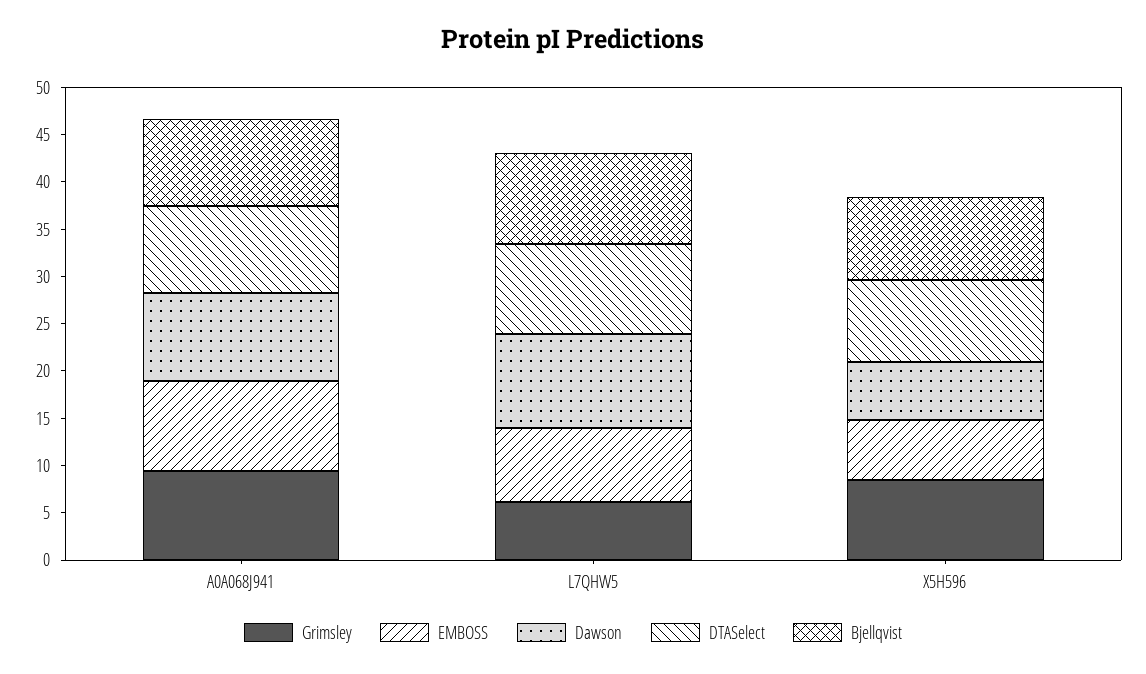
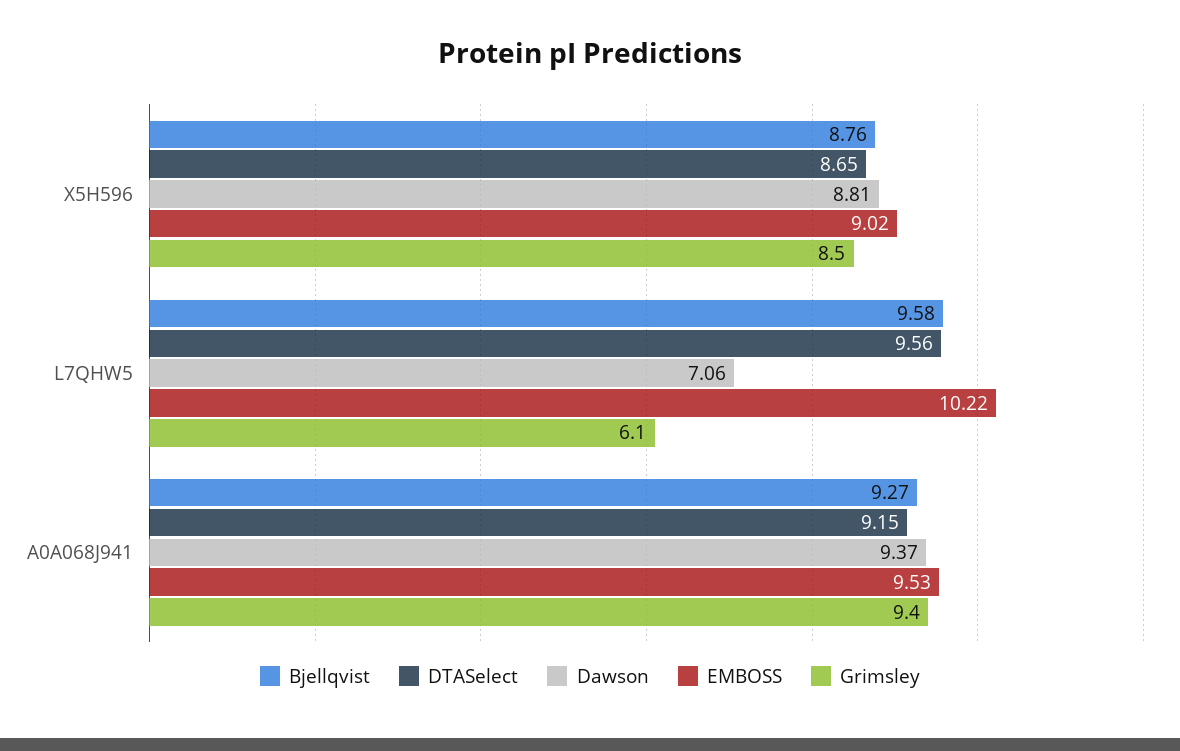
EMBOSS, L7QHW5: 8 -> 10.22
Dawson, L7QHW5: 10 -> 7.06
EMBOSS, X5H596: 6 -> 9.02
Dawson, X5H596: 6 -> 8.81

